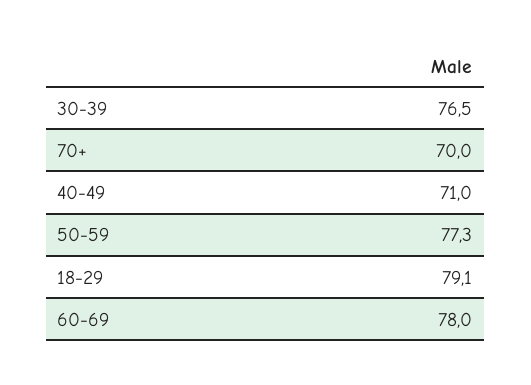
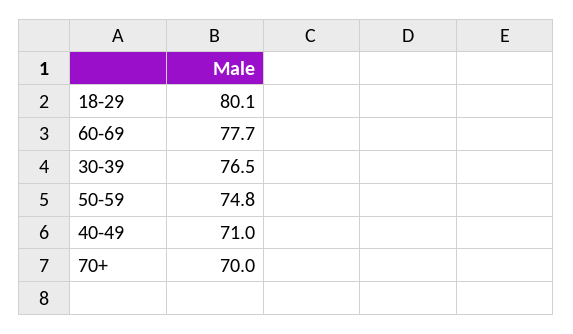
50-59: 77.3 -> 74.8
18-29: 79.1 -> 80.1
60-69: 78 -> 77.7

